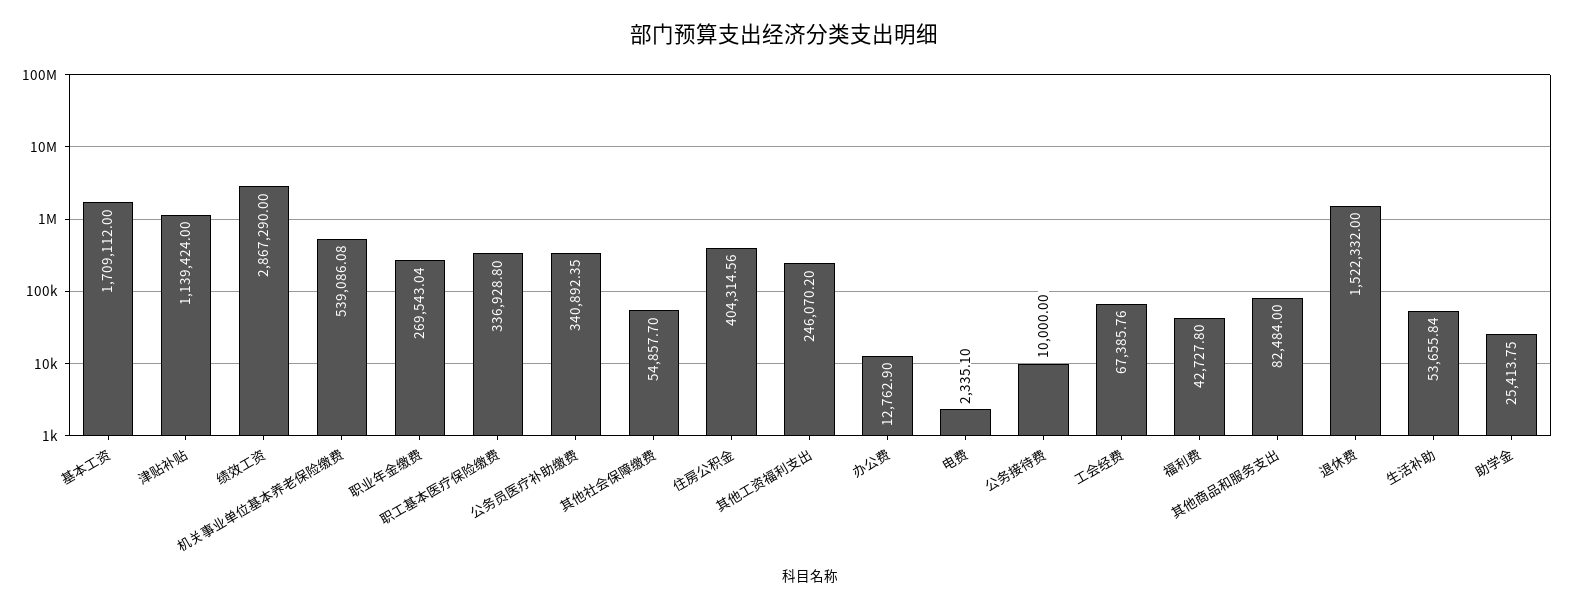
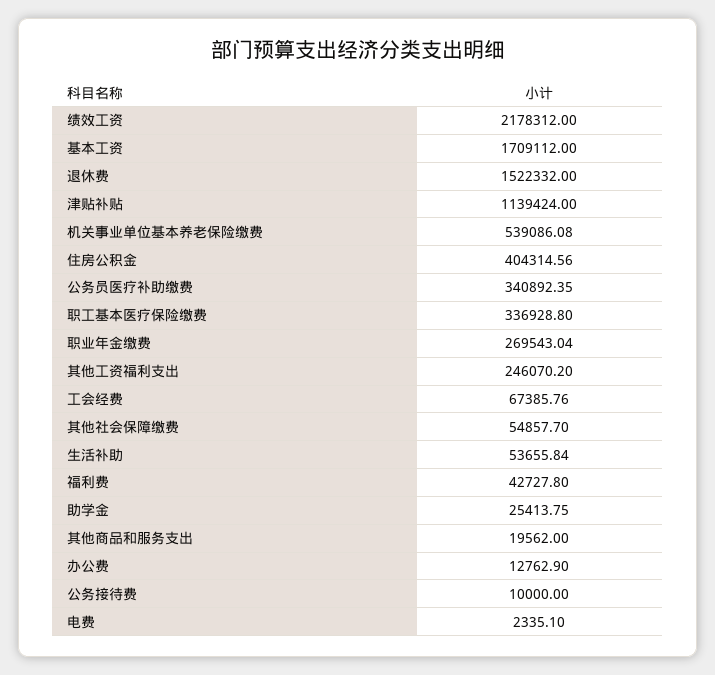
绩效工资: 2867290 -> 2178312
其他商品和服务支出: 82484 -> 19562

